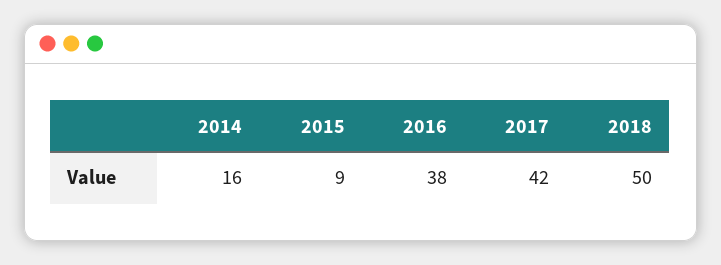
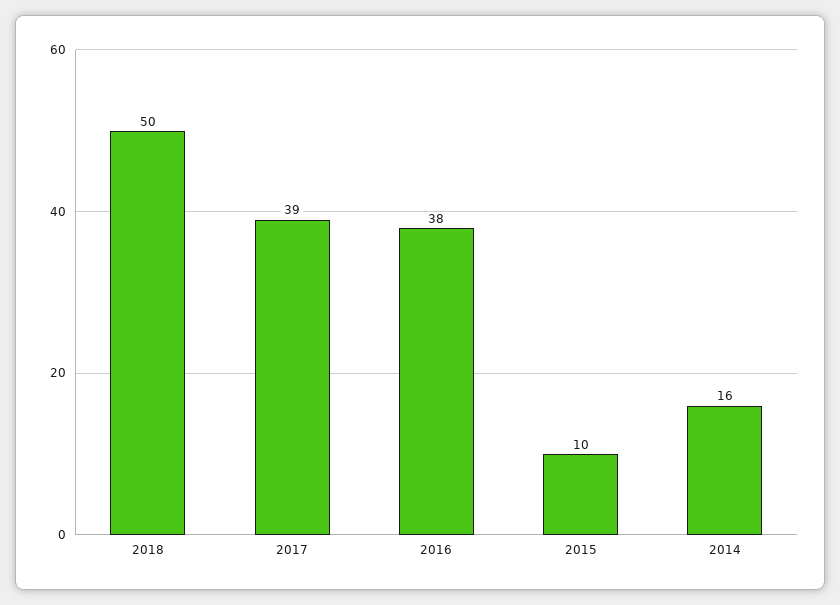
2015: 9 -> 10
2017: 42 -> 39

